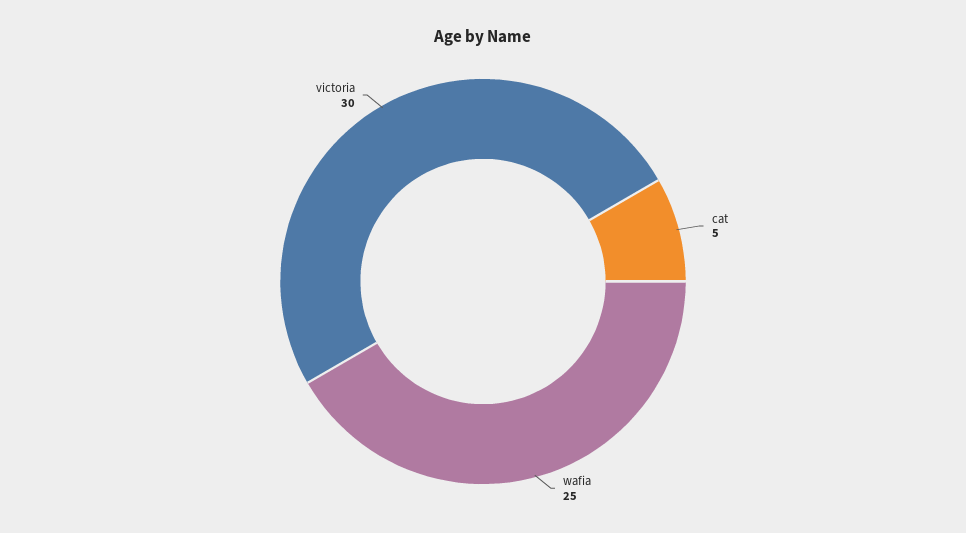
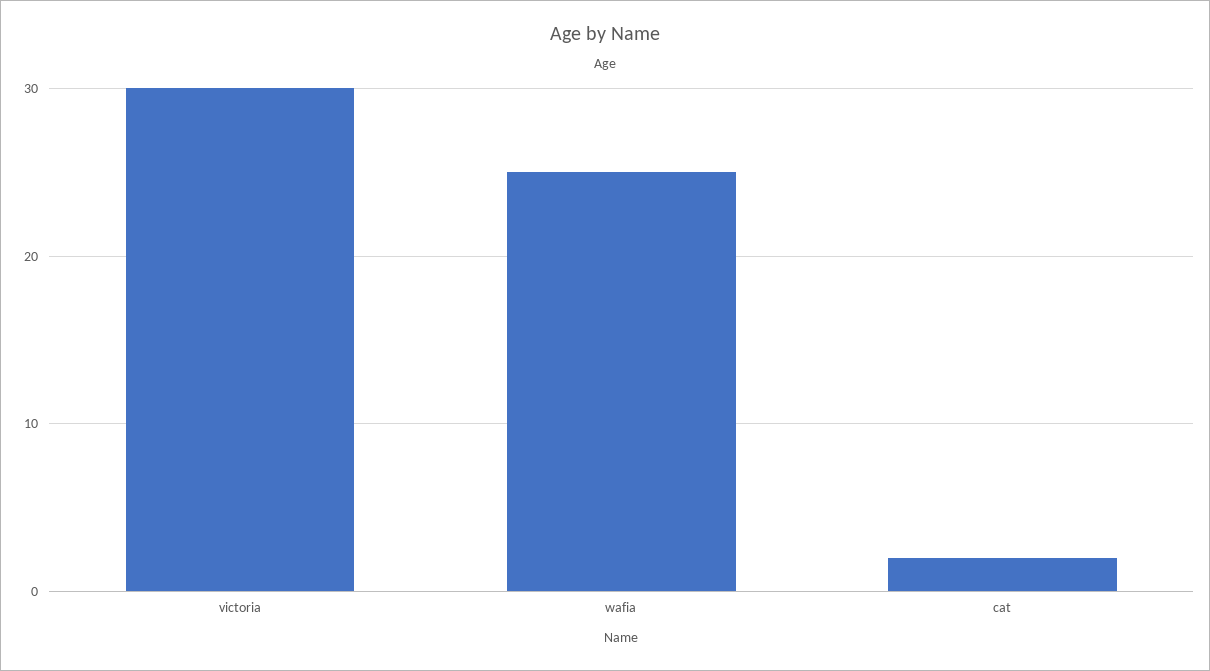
cat: 5 -> 2

